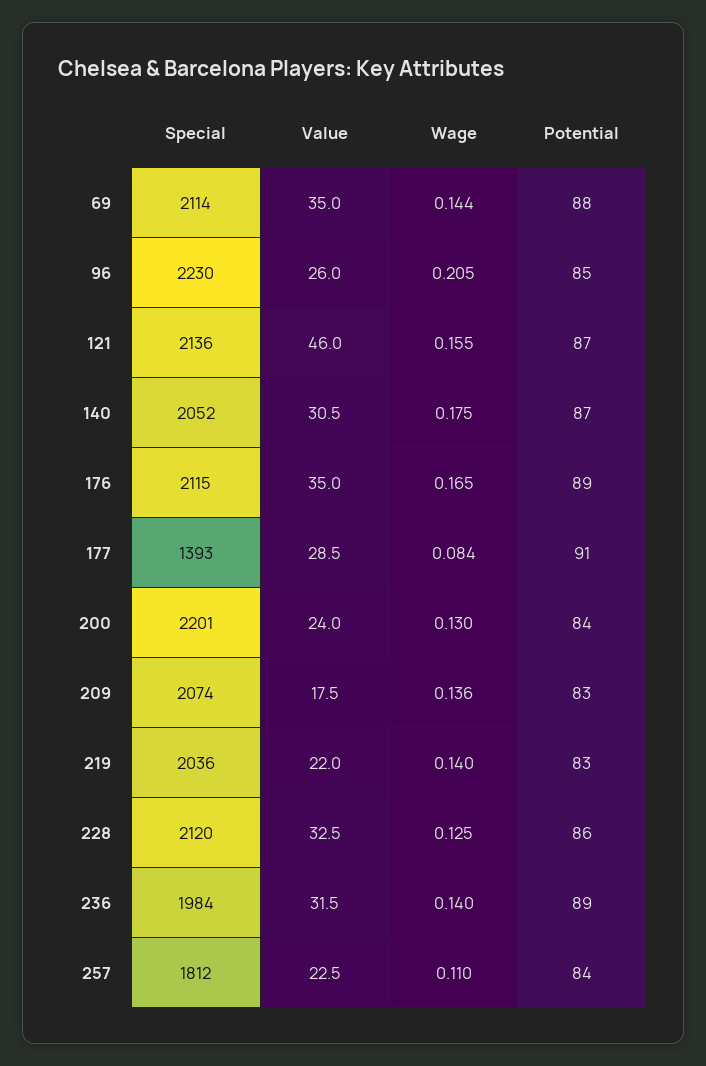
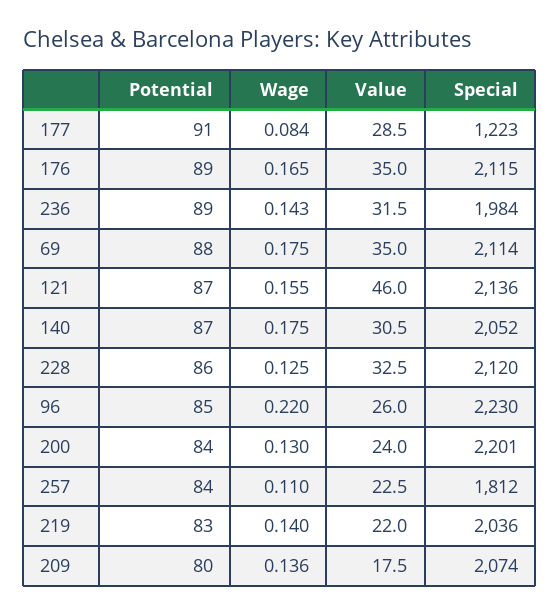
Wage, 69: 0.144 -> 0.175
Wage, 96: 0.205 -> 0.22
Special, 177: 1393 -> 1223
Potential, 209: 83 -> 80
Wage, 236: 0.14 -> 0.143

